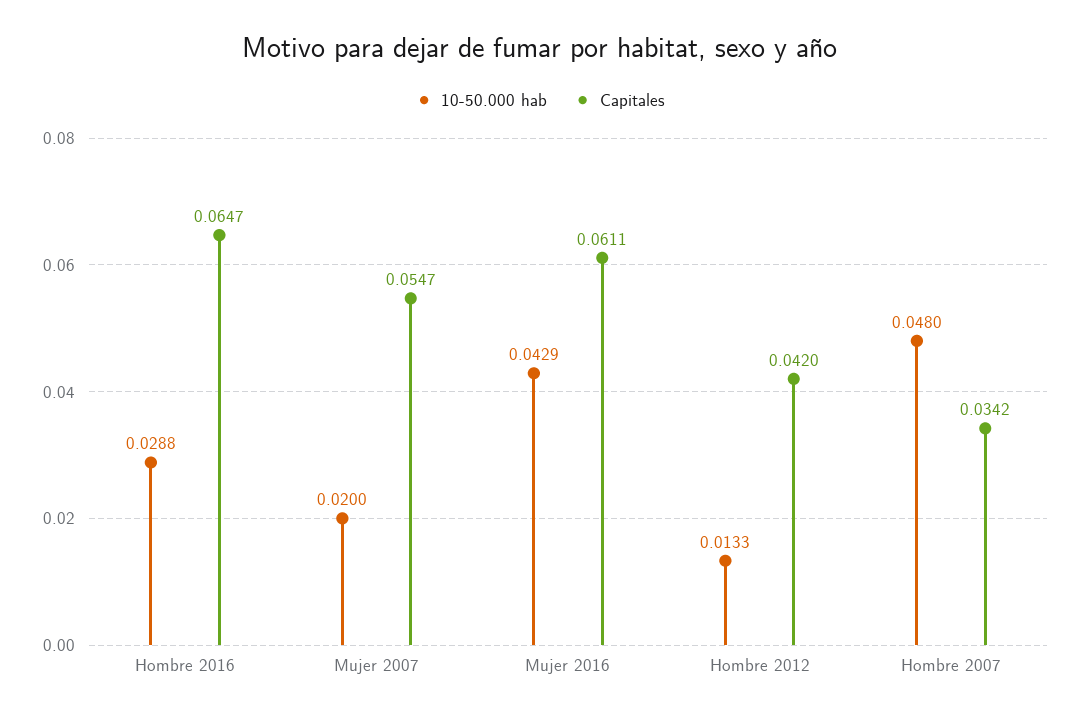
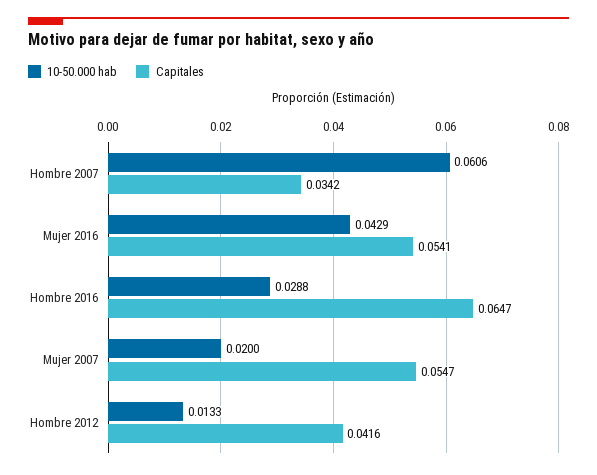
Capitales, Mujer 2016: 0.0611 -> 0.0541
Capitales, Hombre 2012: 0.042 -> 0.0416
10-50.000 hab, Hombre 2007: 0.048 -> 0.0606

